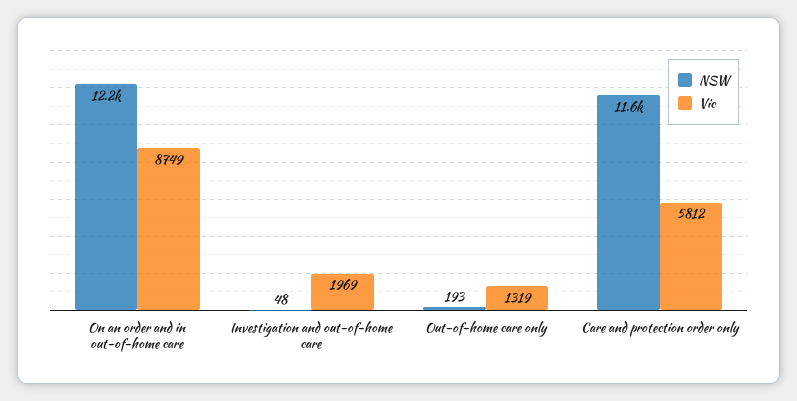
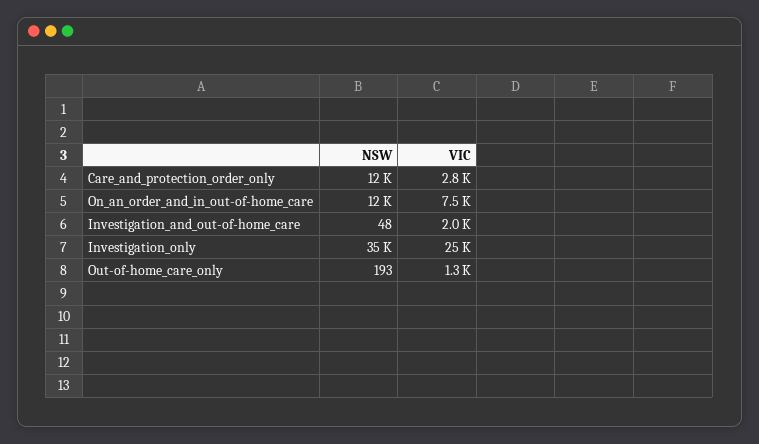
Vic, On an order and in out-of-home care: 8749 -> 7500
Vic, Care and protection order only: 5812 -> 2800
NSW, Investigation_only: none -> 35000
Vic, Investigation_only: none -> 25000

